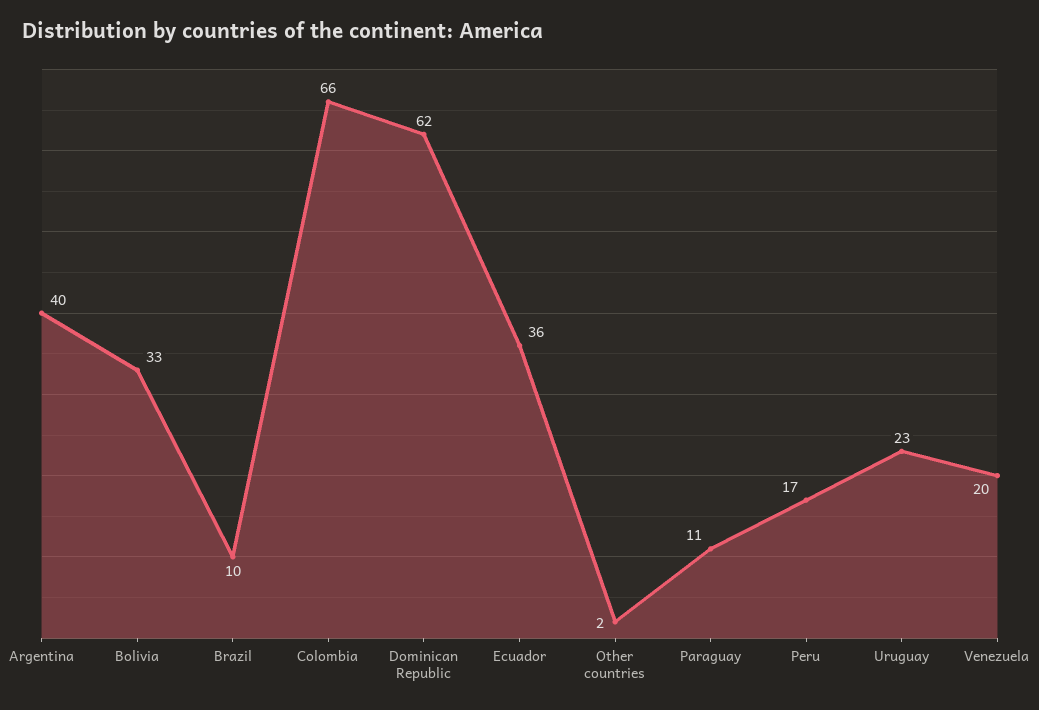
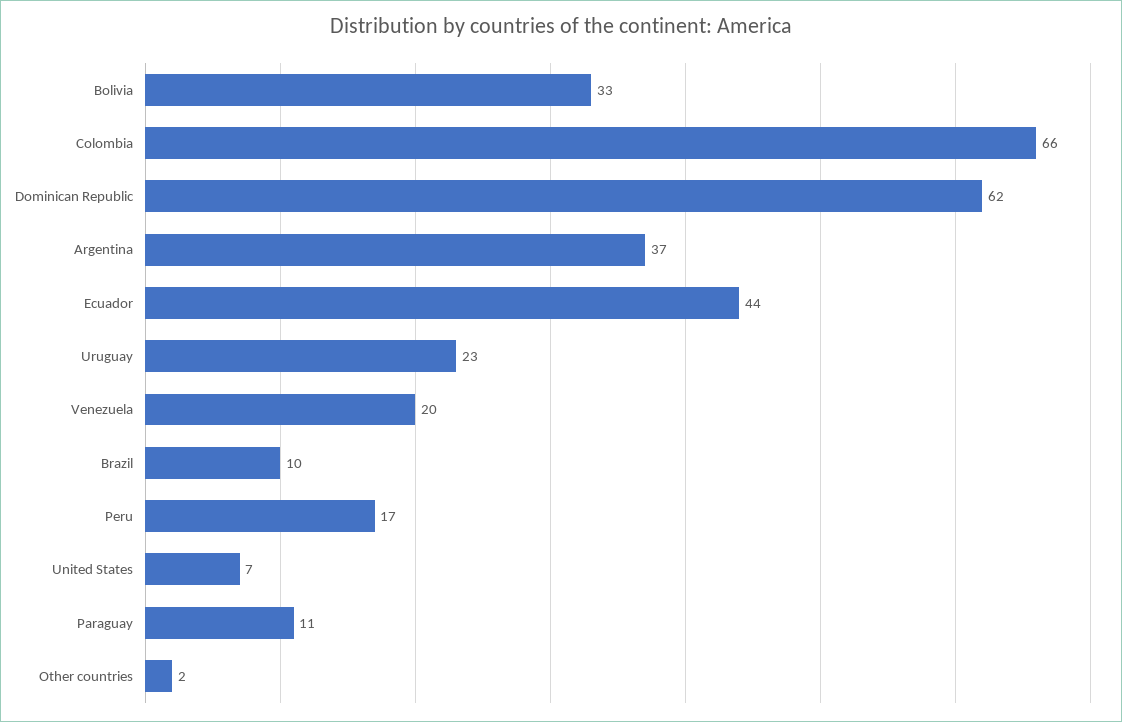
Argentina: 40 -> 37
Ecuador: 36 -> 44
United States: none -> 7

